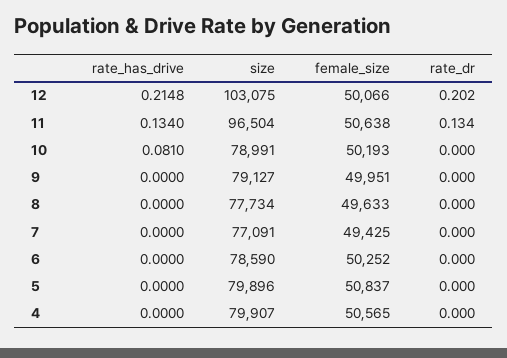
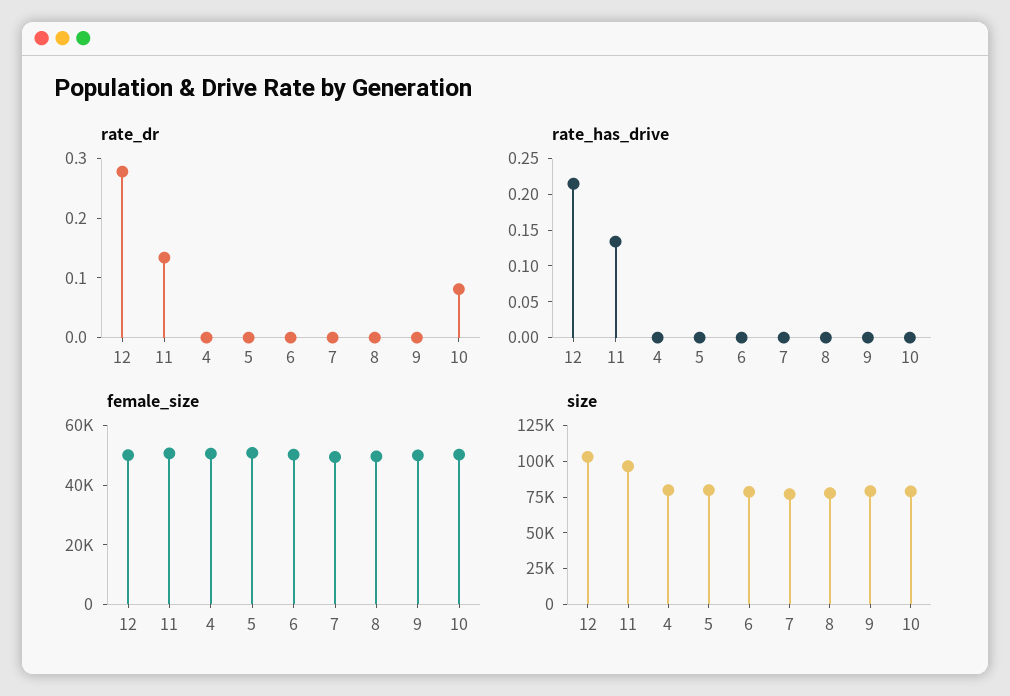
rate_dr, 12: 0.202 -> 0.28
rate_has_drive, 10: 0.081 -> 0
rate_dr, 10: 0 -> 0.08

